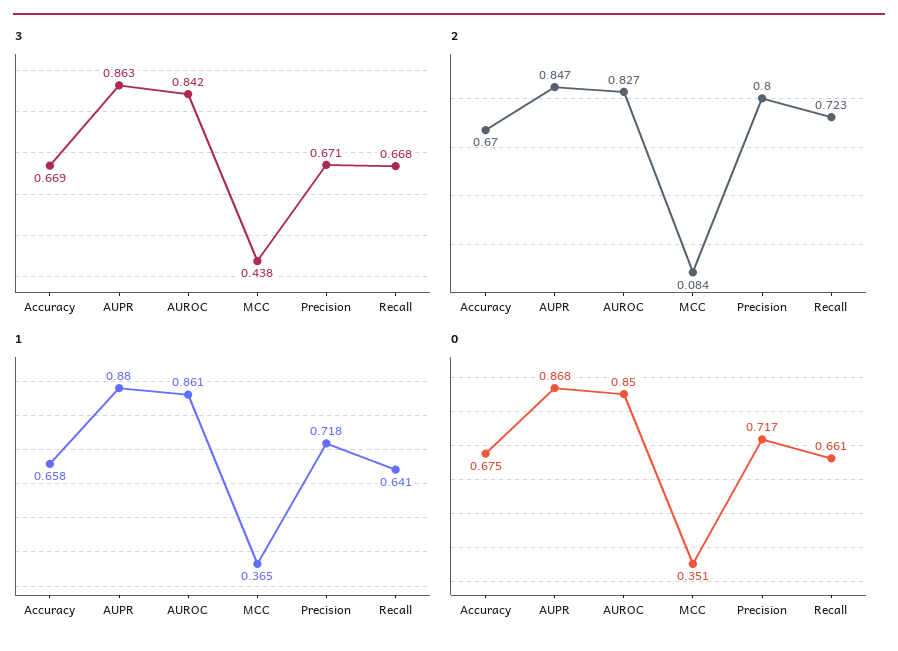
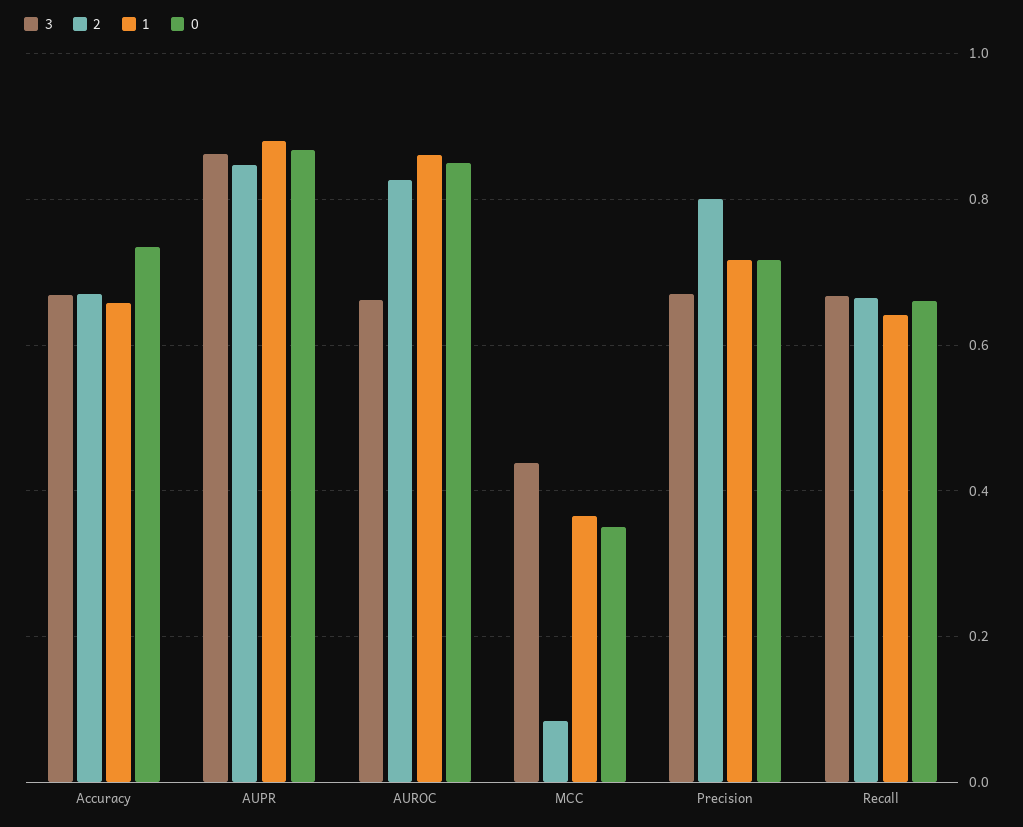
3, AUROC: 0.842 -> 0.66
2, Recall: 0.723 -> 0.66
0, Accuracy: 0.675 -> 0.74

